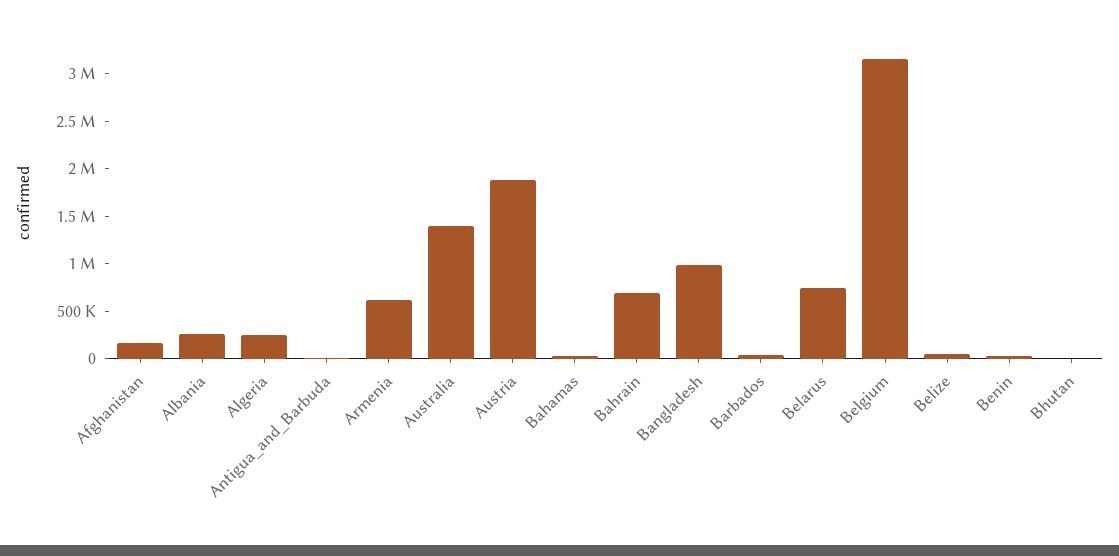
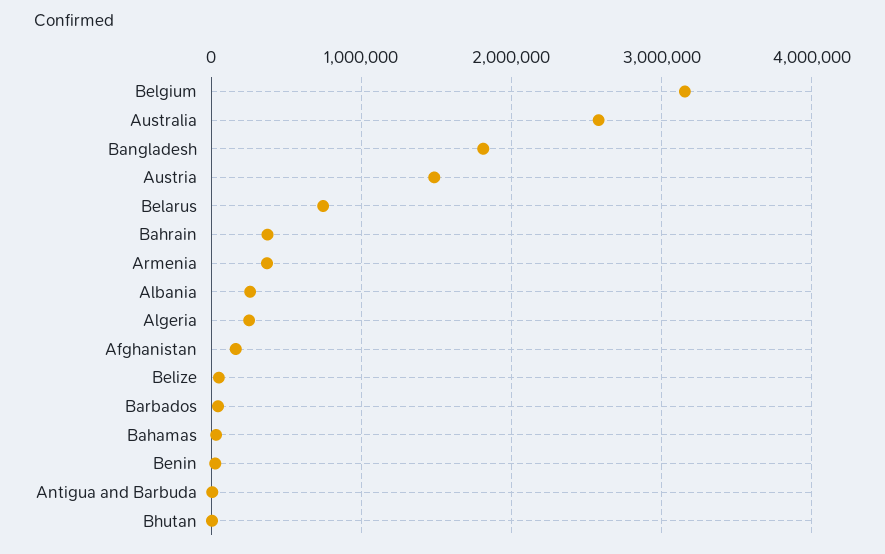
Armenia: 600000 -> 400000
Australia: 1400000 -> 2600000
Austria: 1900000 -> 1500000
Bahrain: 700000 -> 400000
Bangladesh: 1000000 -> 1800000

